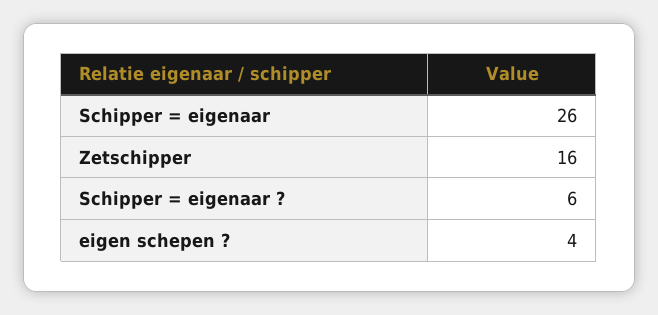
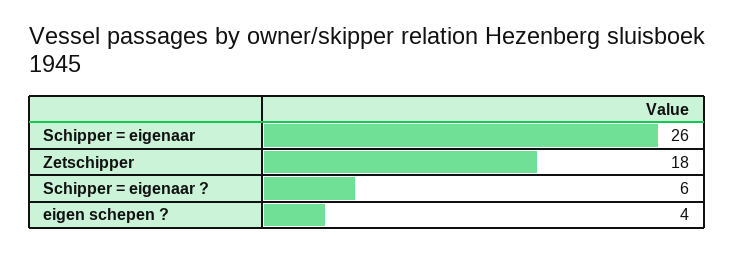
Zetschipper: 16 -> 18

